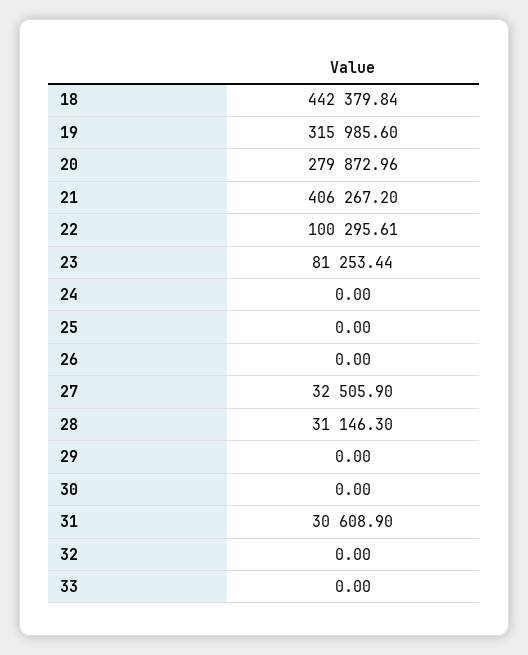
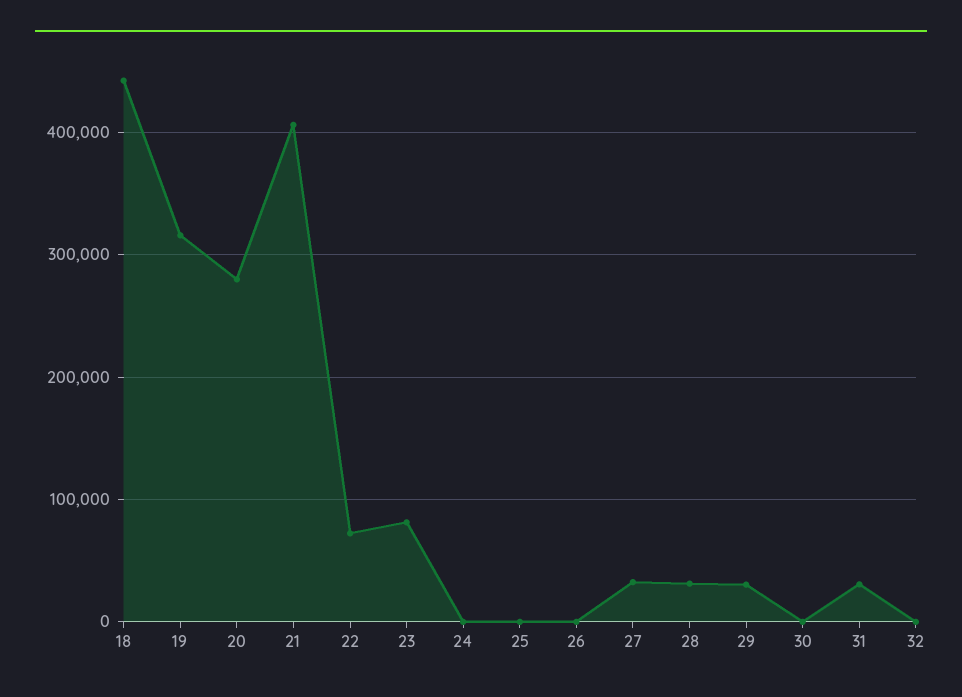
22: 100295.61 -> 70000
29: 0 -> 30000
33: 0 -> none

